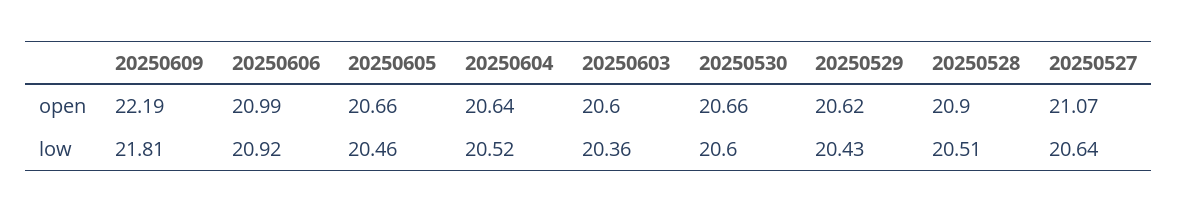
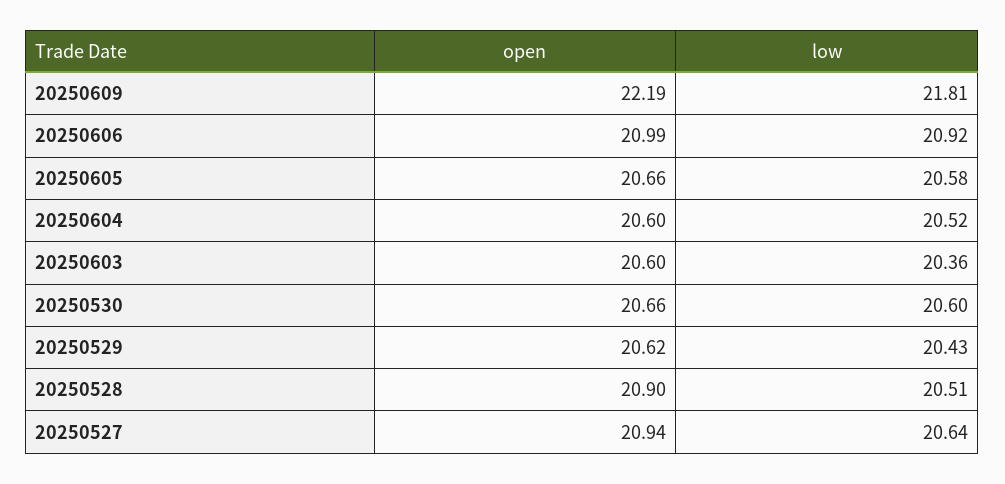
20250604, open: 20.64 -> 20.6
20250527, open: 21.07 -> 20.94
20250605, low: 20.46 -> 20.58

